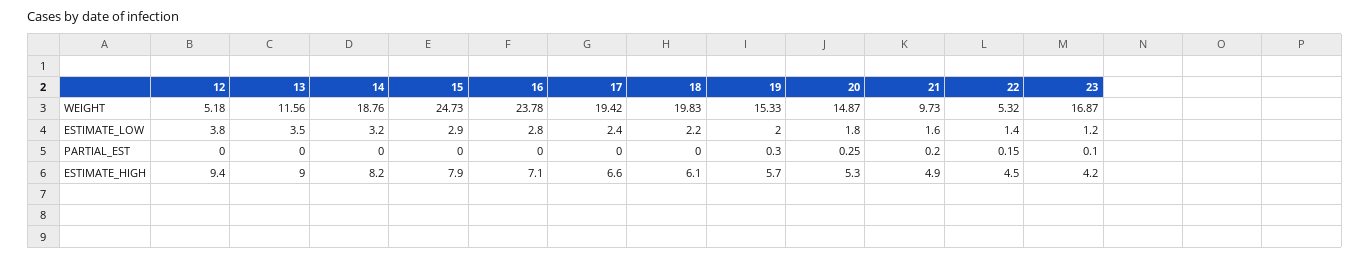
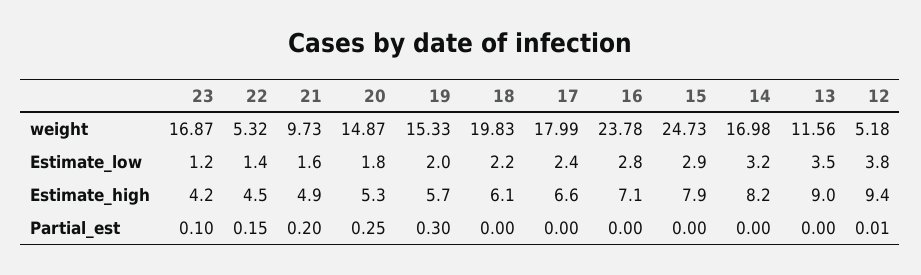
14, WEIGHT: 18.76 -> 16.98
17, WEIGHT: 19.42 -> 17.99
12, PARTIAL_EST: 0 -> 0.01

